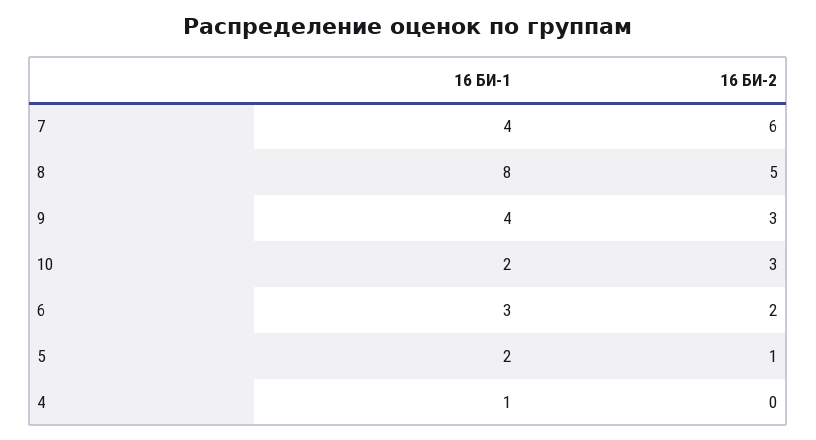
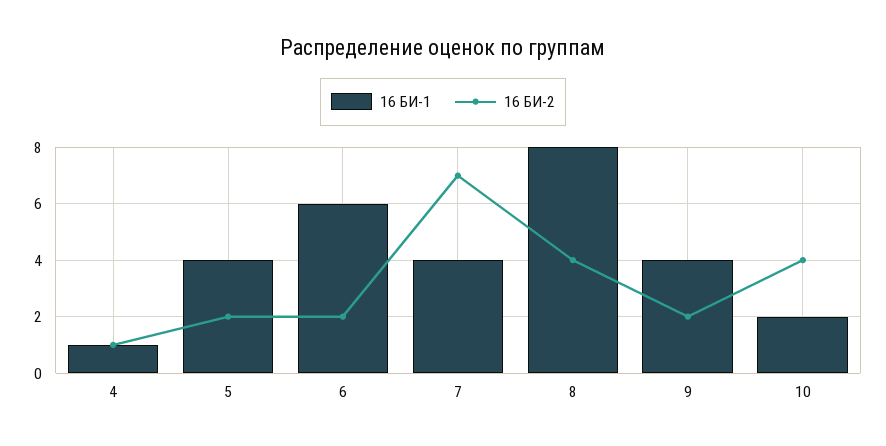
16 БИ-2, 7: 6 -> 7
16 БИ-2, 8: 5 -> 4
16 БИ-2, 9: 3 -> 2
16 БИ-2, 10: 3 -> 4
16 БИ-1, 6: 3 -> 6
16 БИ-1, 5: 2 -> 4
16 БИ-2, 5: 1 -> 2
16 БИ-2, 4: 0 -> 1

